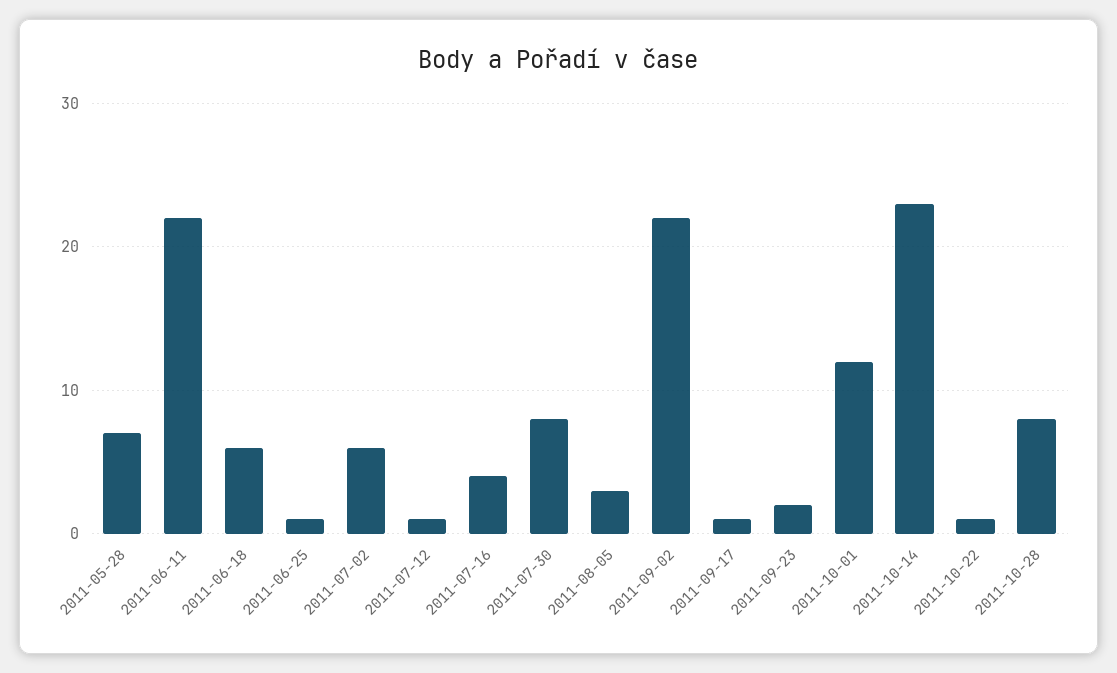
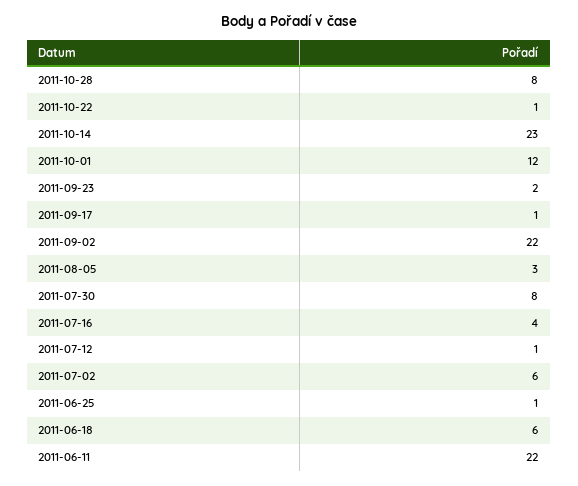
2011-05-28: 7 -> none

